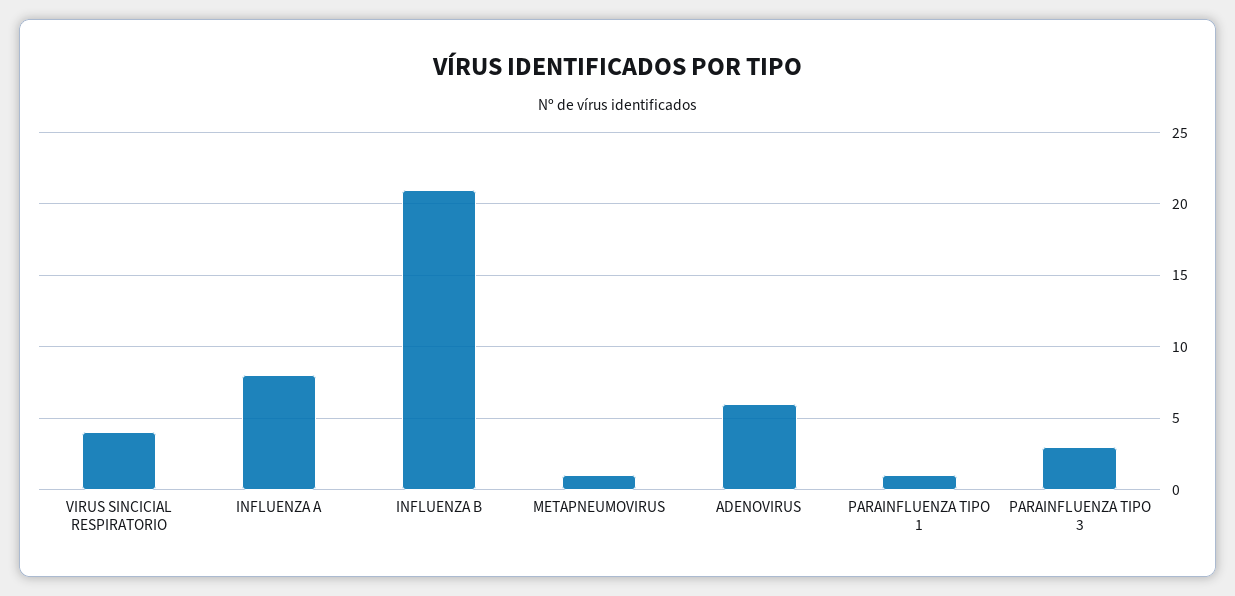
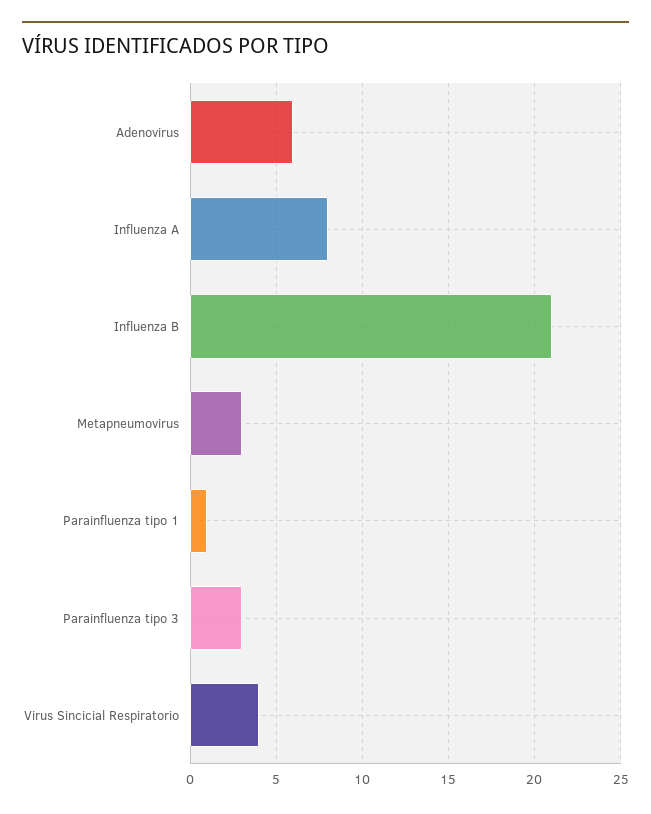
METAPNEUMOVIRUS: 1 -> 3

